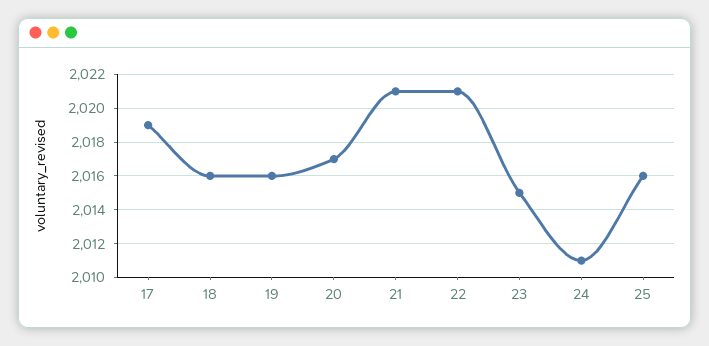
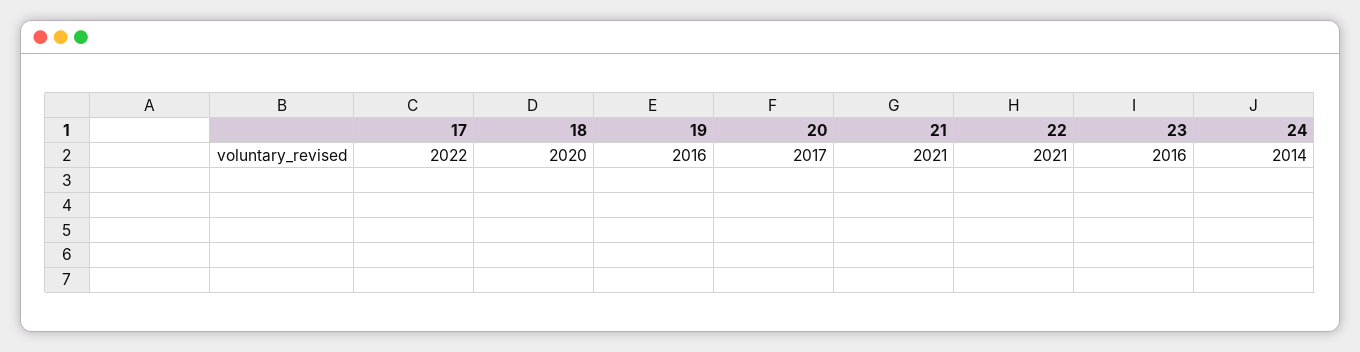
17: 2019 -> 2022
18: 2016 -> 2020
23: 2015 -> 2016
24: 2011 -> 2014
25: 2016 -> none

